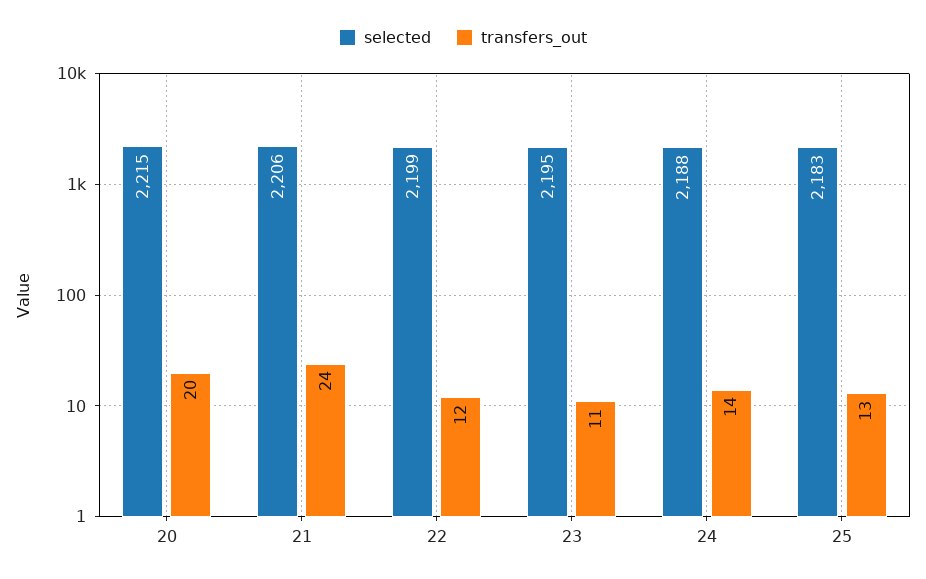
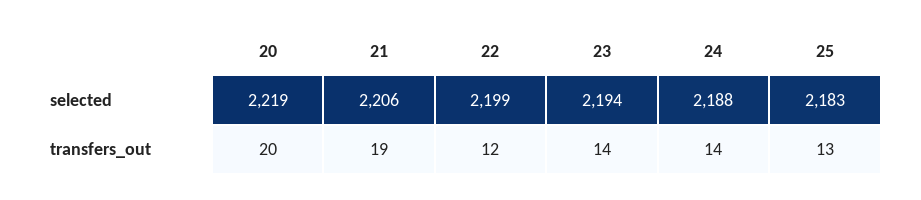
selected, 20: 2215 -> 2219
transfers_out, 21: 24 -> 19
selected, 23: 2195 -> 2194
transfers_out, 23: 11 -> 14

